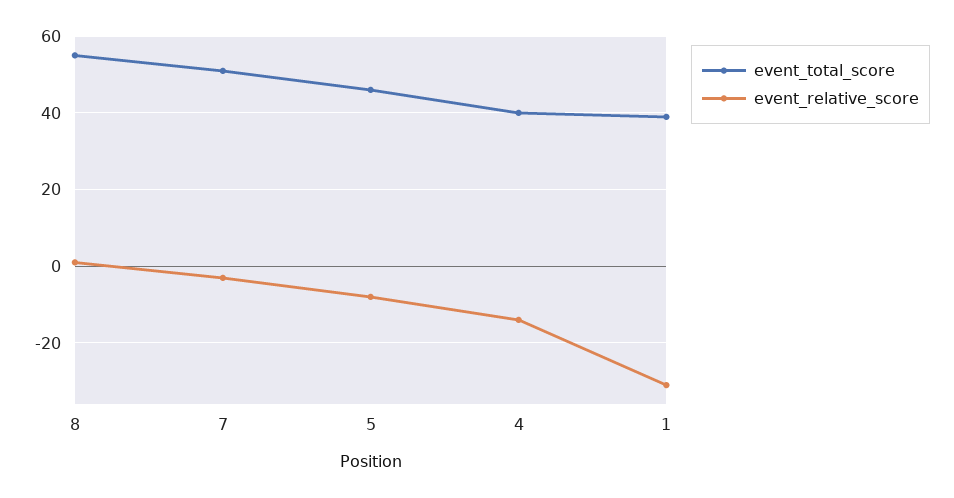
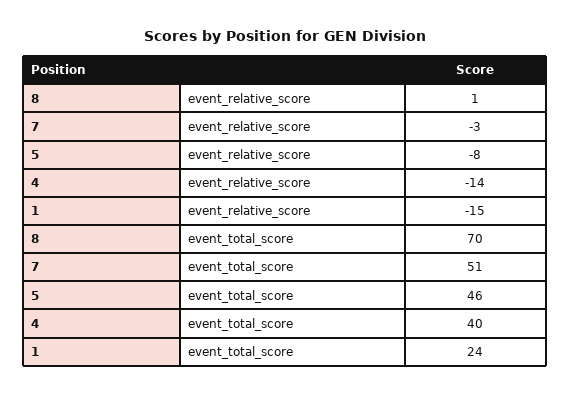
event_total_score, 8: 55 -> 70
event_total_score, 1: 40 -> 24
event_relative_score, 1: -30 -> -15

